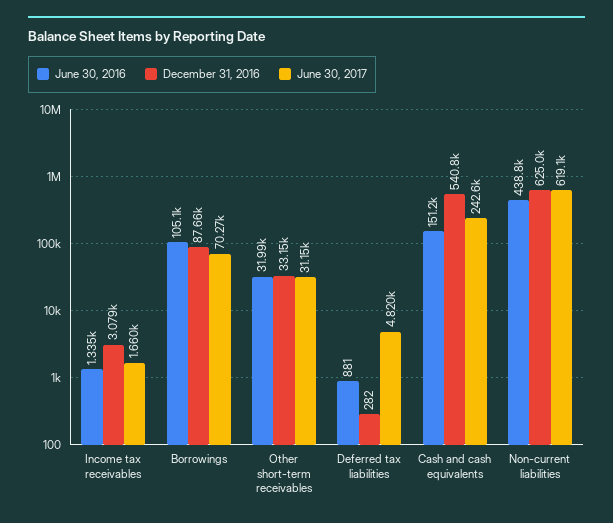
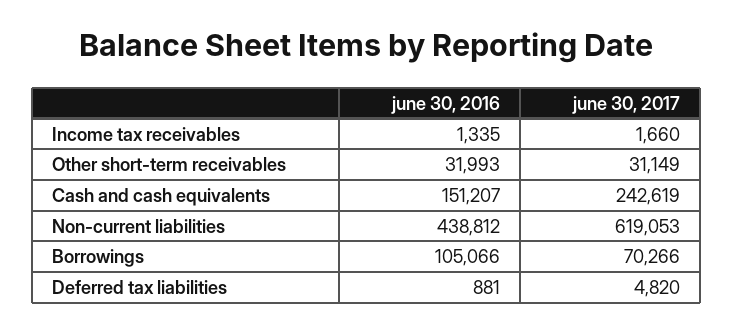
December 31, 2016, Income tax receivables: 3079 -> none
December 31, 2016, Borrowings: 87660 -> none
December 31, 2016, Other short-term receivables: 33150 -> none
December 31, 2016, Deferred tax liabilities: 282 -> none
December 31, 2016, Cash and cash equivalents: 540800 -> none
December 31, 2016, Non-current liabilities: 625000 -> none

